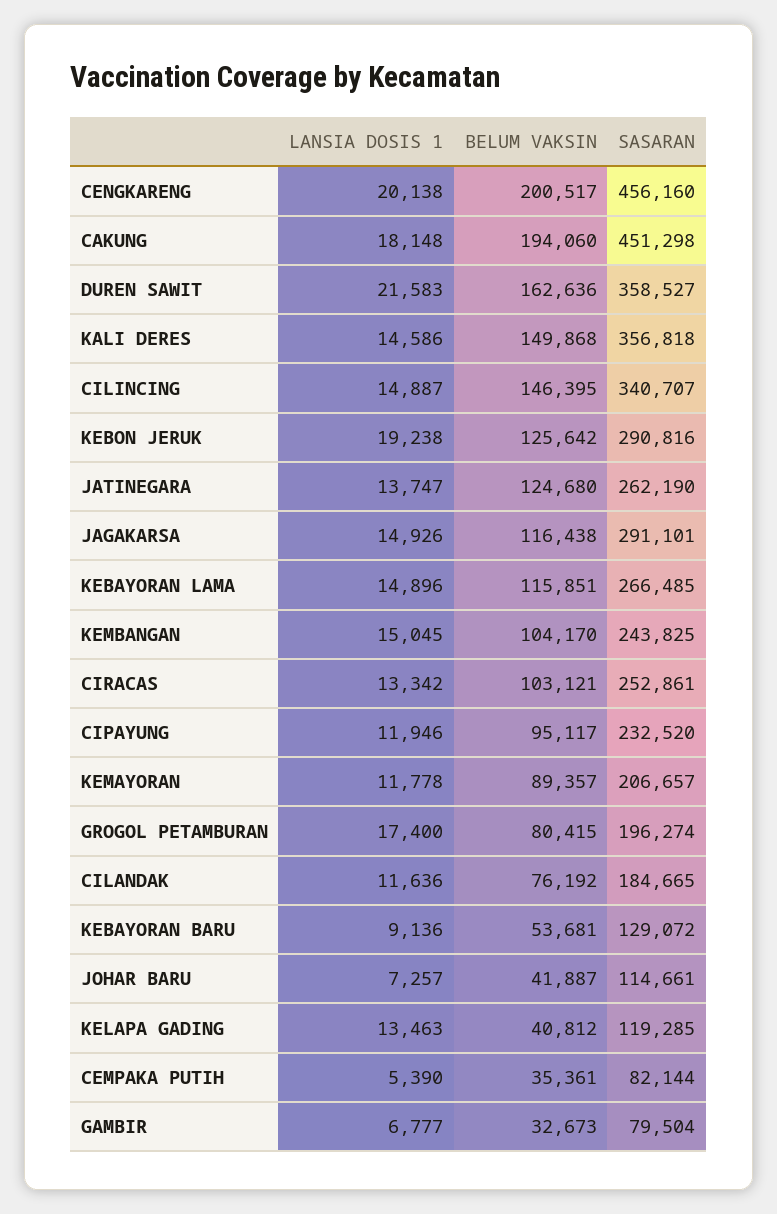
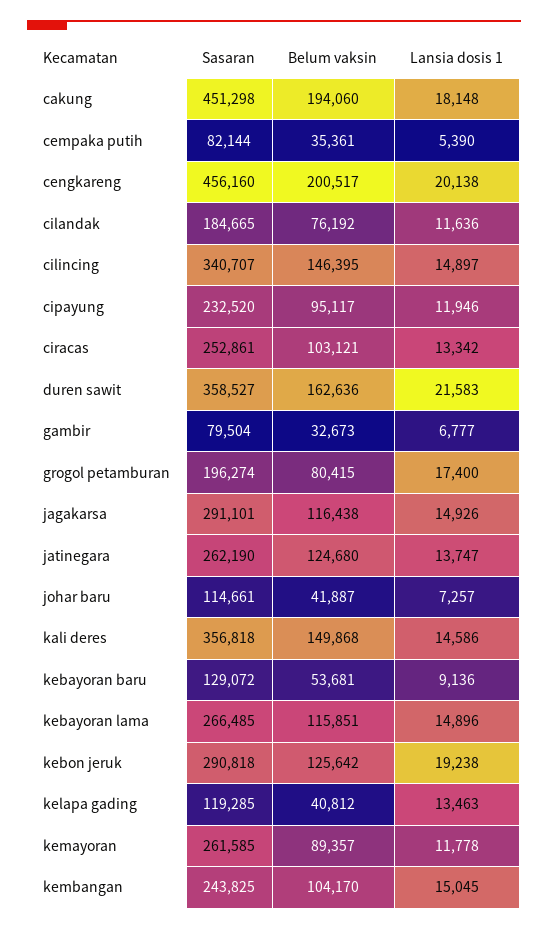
LANSIA DOSIS 1, CILINCING: 14887 -> 14897
SASARAN, KEBON JERUK: 290816 -> 290818
SASARAN, KEMAYORAN: 206657 -> 261585

